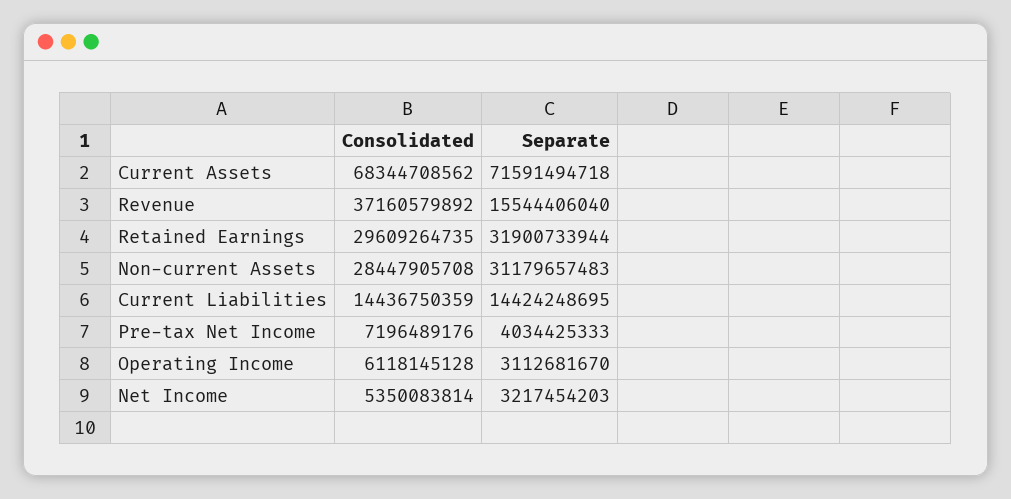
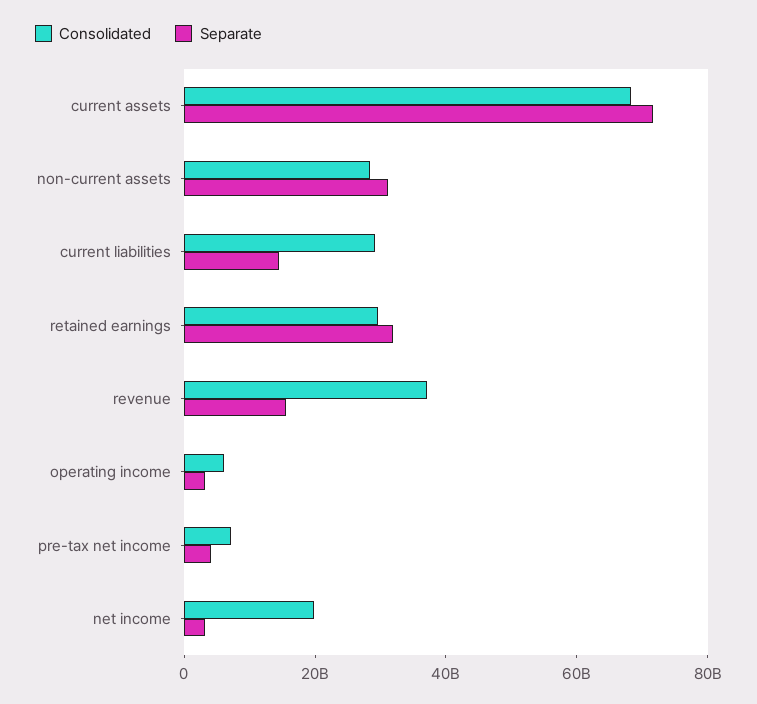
Consolidated, Current Liabilities: 14436750359 -> 30000000000
Consolidated, Net Income: 5350083814 -> 20000000000

